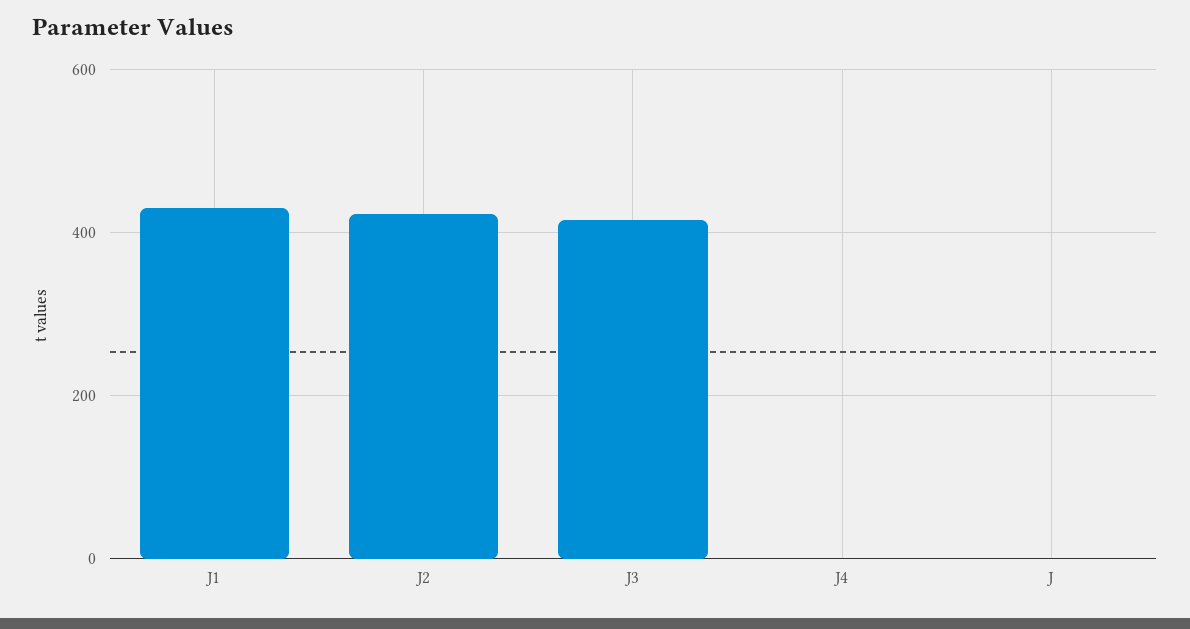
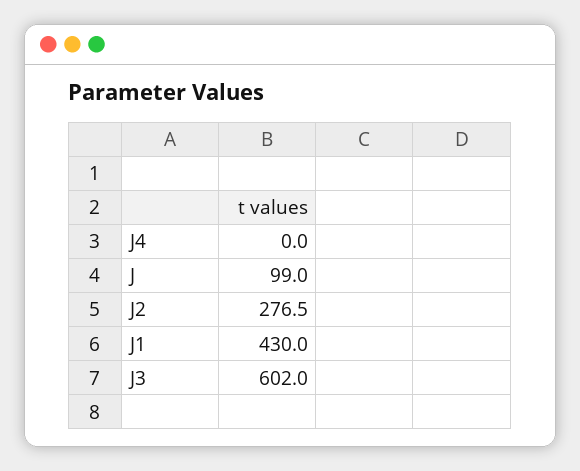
J2: 420 -> 276.5
J3: 420 -> 602
J: 0 -> 99

